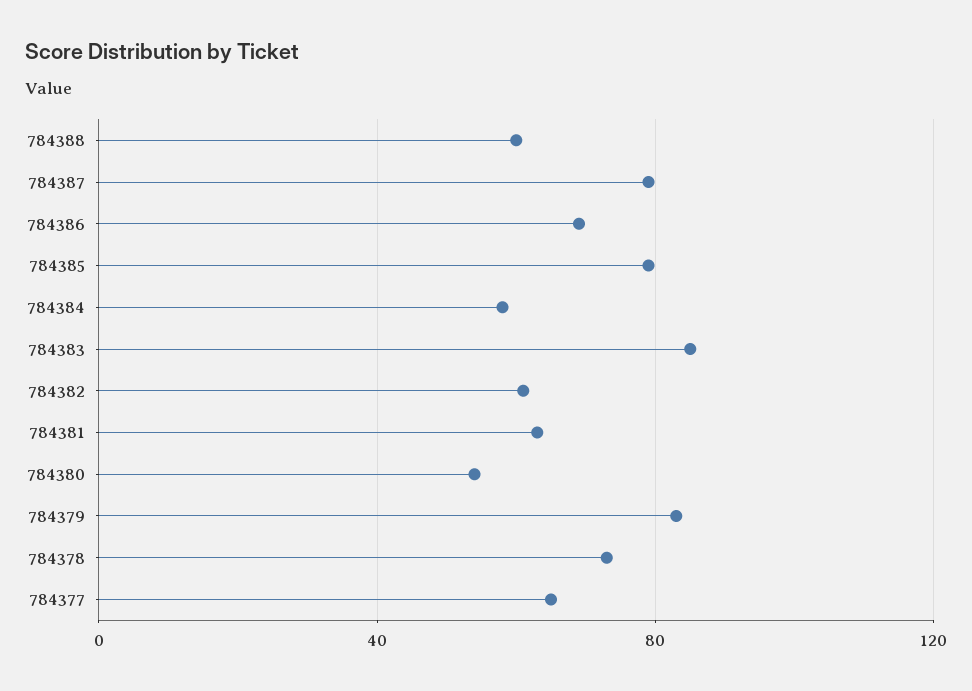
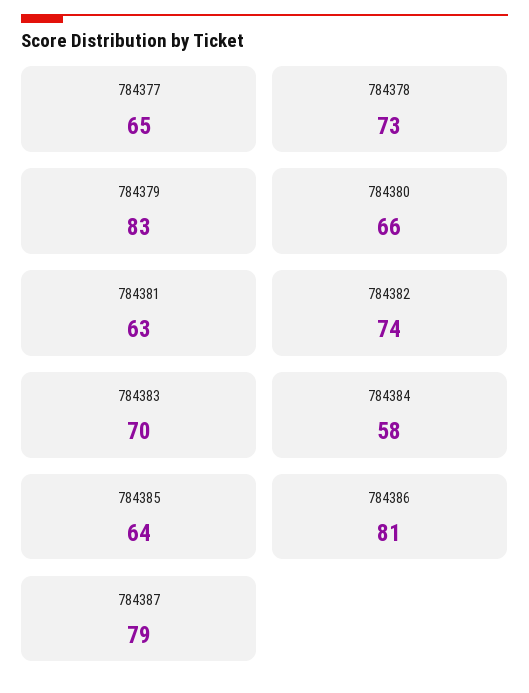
784388: 60 -> none
784386: 70 -> 81
784385: 80 -> 64
784383: 85 -> 70
784382: 60 -> 74
784380: 55 -> 66

